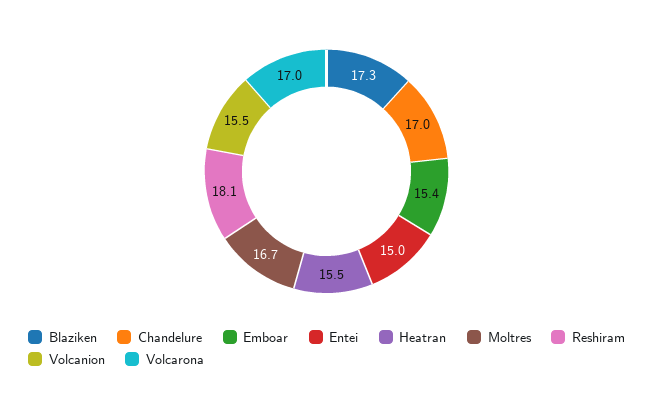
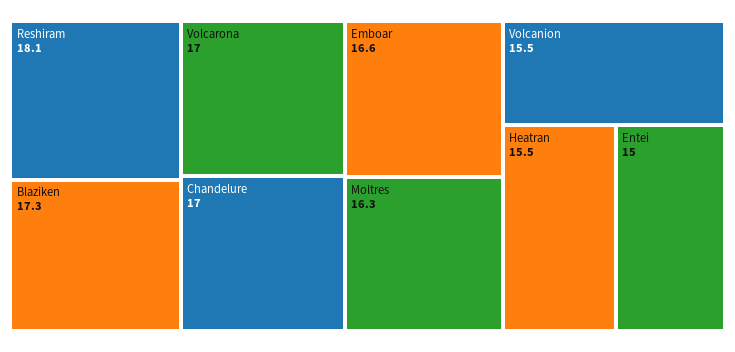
Emboar: 15.4 -> 16.6
Moltres: 16.7 -> 16.3

